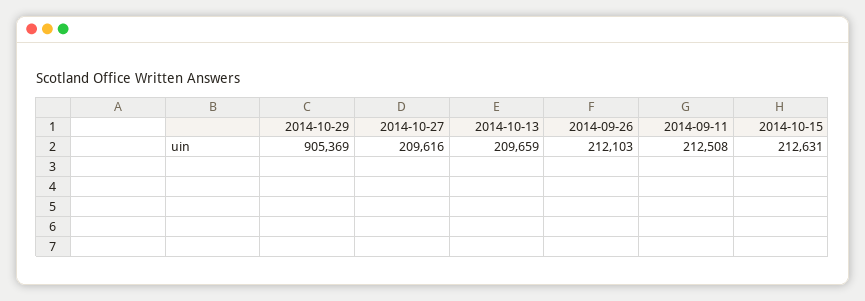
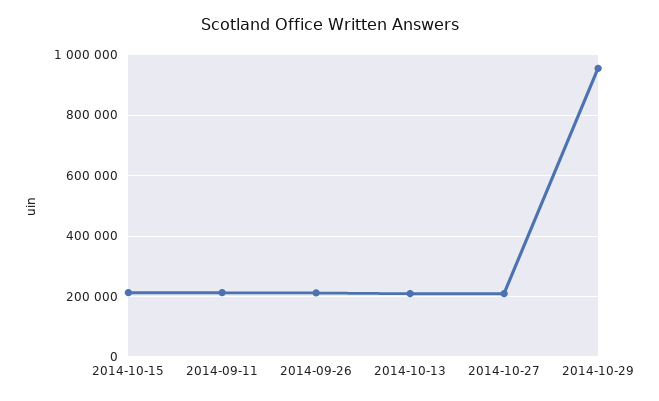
2014-10-29: 905369 -> 960000

